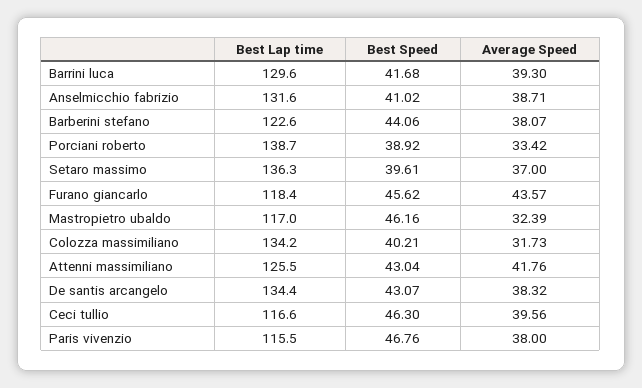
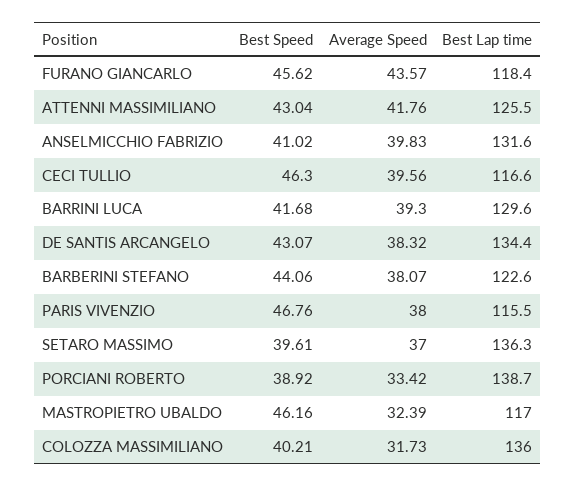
Average Speed, Anselmicchio fabrizio: 38.71 -> 39.83
Best Lap time, Colozza massimiliano: 134.2 -> 136

